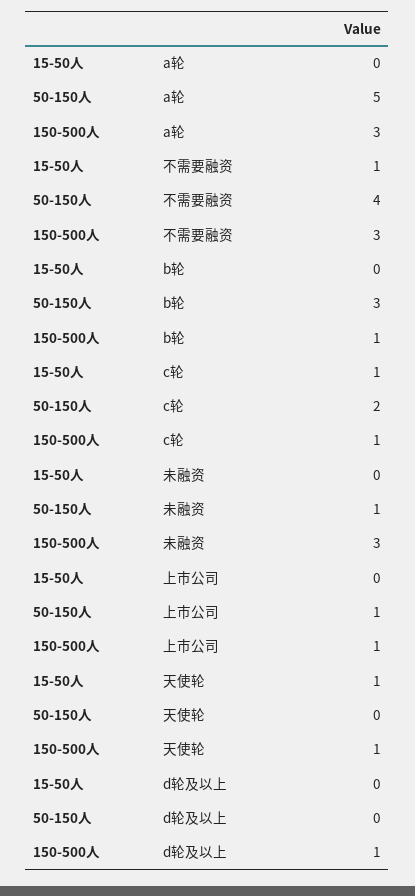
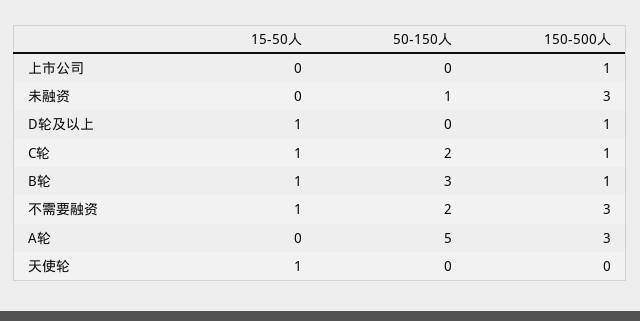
50-150人, 不需要融资: 4 -> 2
15-50人, b轮: 0 -> 1
50-150人, 上市公司: 1 -> 0
150-500人, 天使轮: 1 -> 0
15-50人, d轮及以上: 0 -> 1

